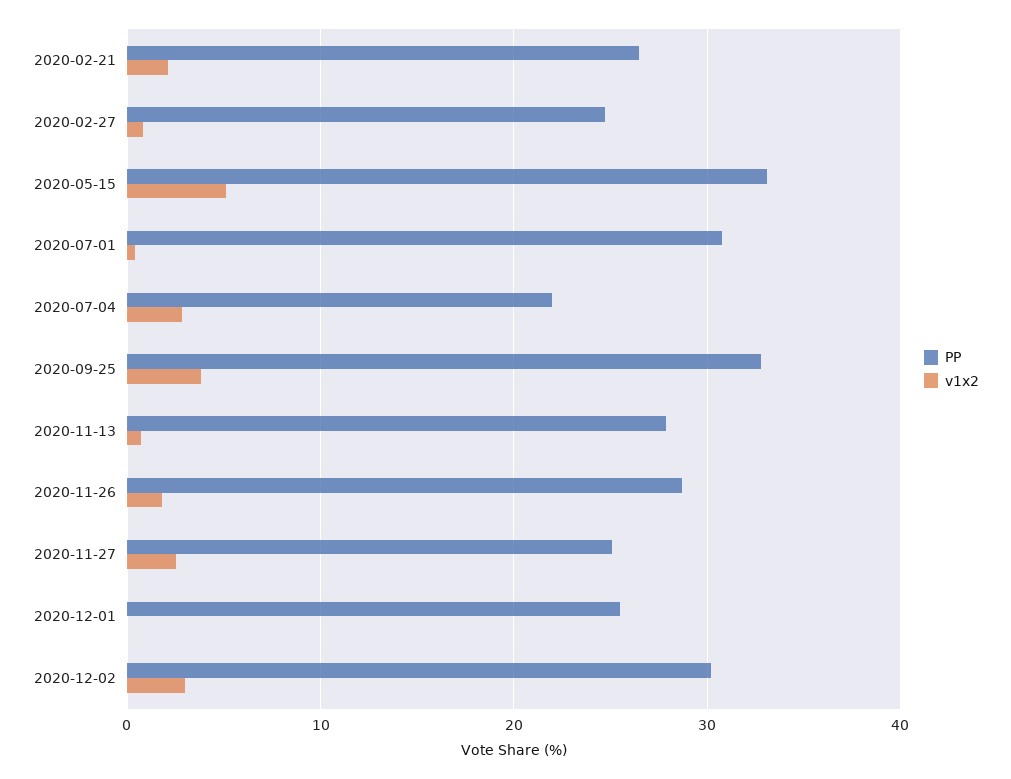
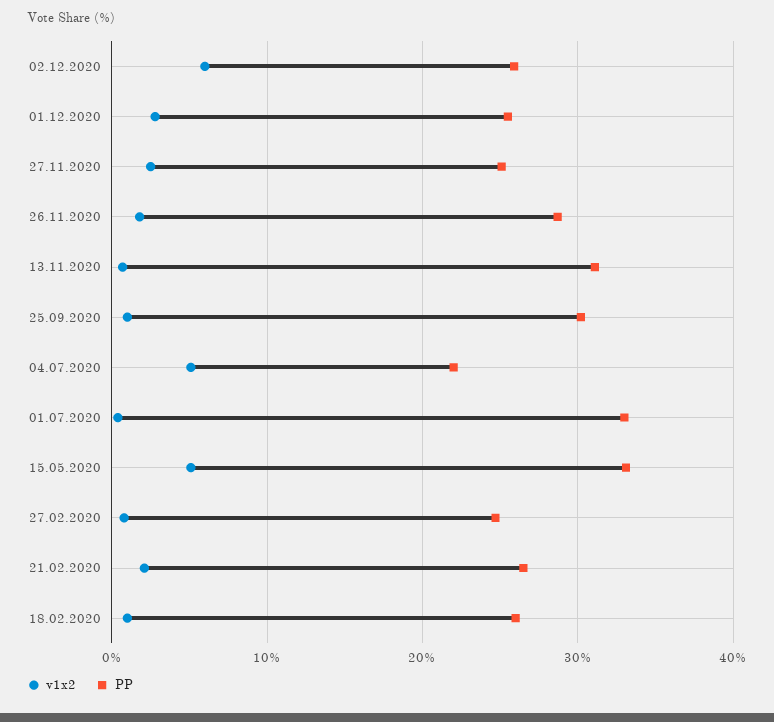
PP, 2020-07-01: 31 -> 33
v1x2, 2020-07-04: 3 -> 5
PP, 2020-09-25: 33 -> 30
v1x2, 2020-09-25: 4 -> 1
PP, 2020-11-13: 28 -> 31
v1x2, 2020-12-01: 0 -> 3
PP, 2020-12-02: 30 -> 26
v1x2, 2020-12-02: 3 -> 6
v1x2, 18.02.2020: none -> 1
PP, 18.02.2020: none -> 26

